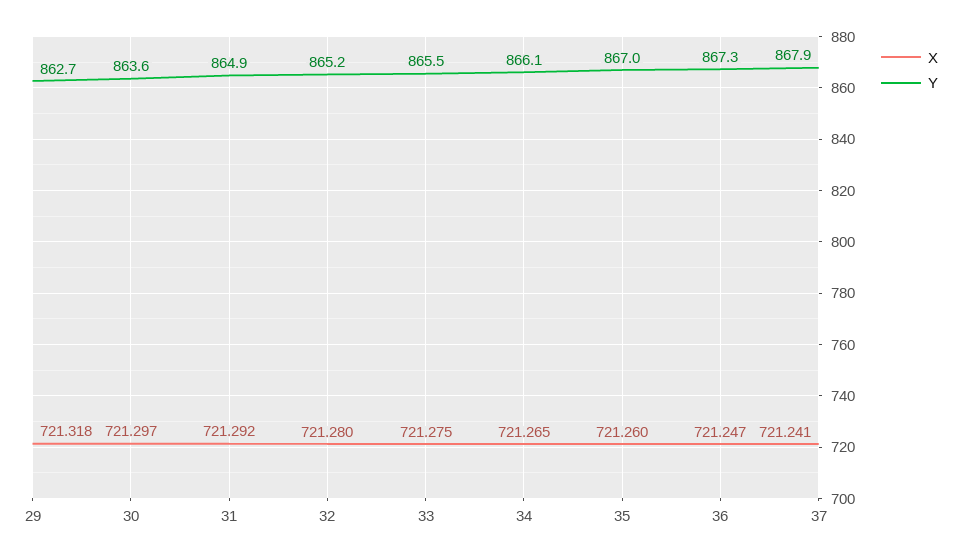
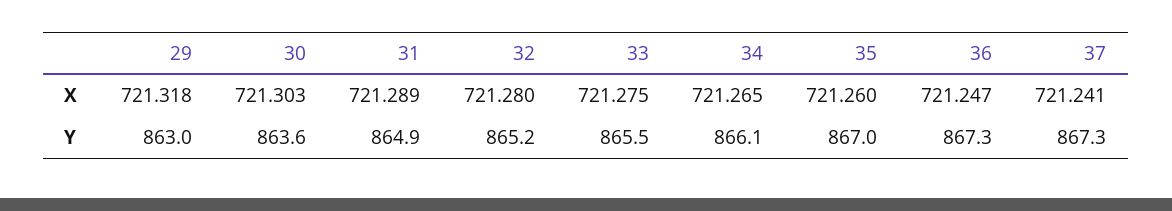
Y, 29: 862.7 -> 863
X, 30: 721.297 -> 721.303
X, 31: 721.292 -> 721.289
Y, 37: 867.9 -> 867.3

